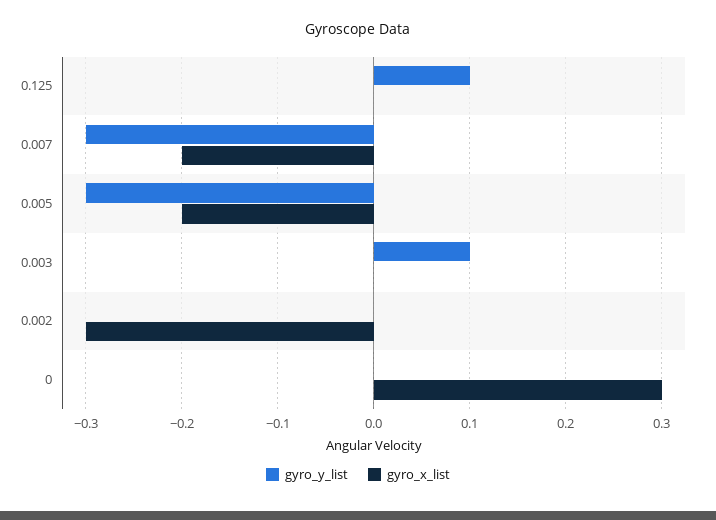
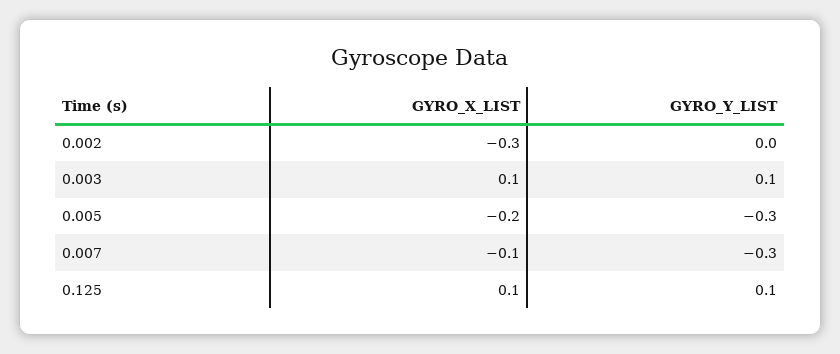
gyro_x_list, 0.125: 0 -> 0.1
gyro_x_list, 0.007: -0.2 -> -0.1
gyro_x_list, 0.003: 0 -> 0.1
gyro_y_list, 0: 0 -> none
gyro_x_list, 0: 0.3 -> none

